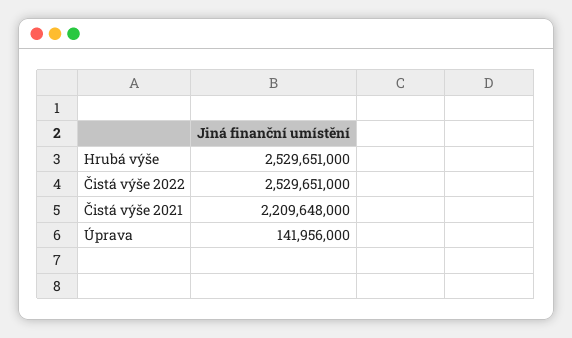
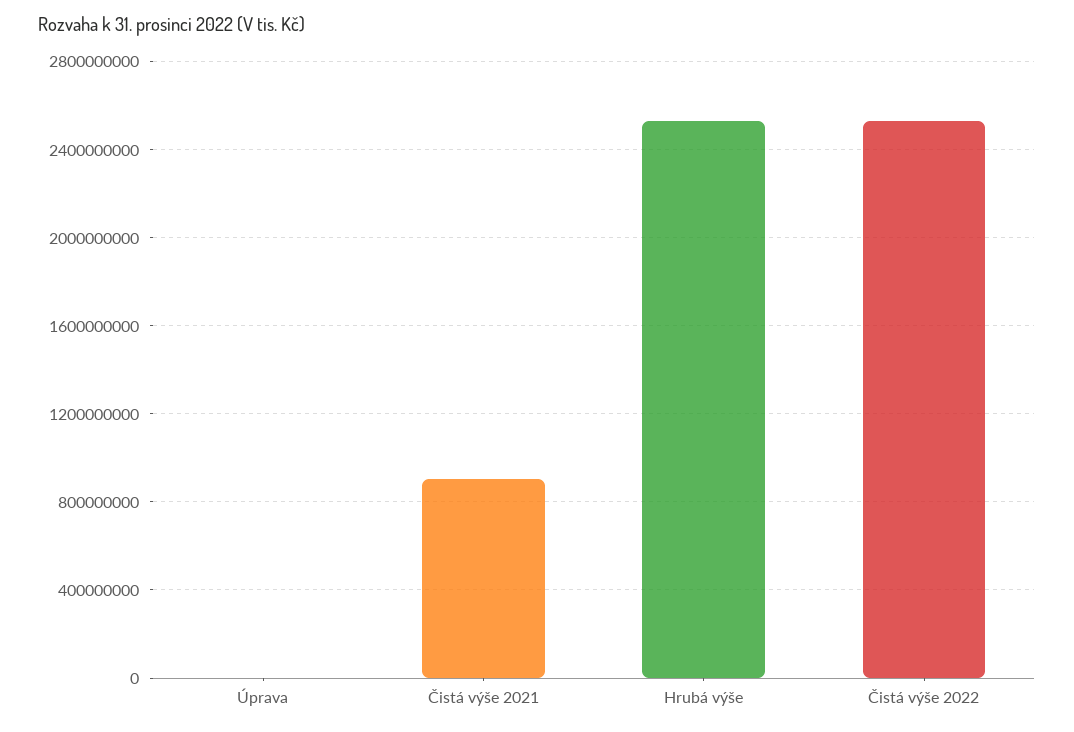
Čistá výše 2021: 2209648000 -> 900000000
Úprava: 141956000 -> 0

